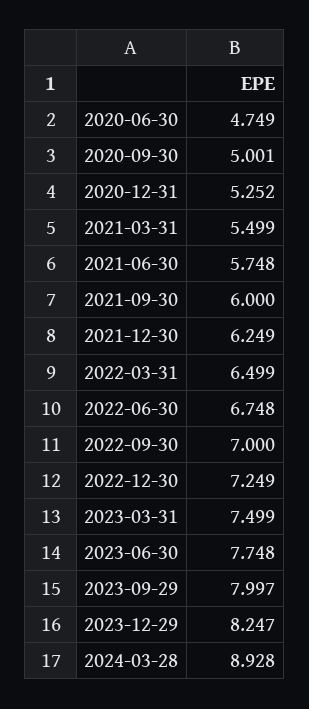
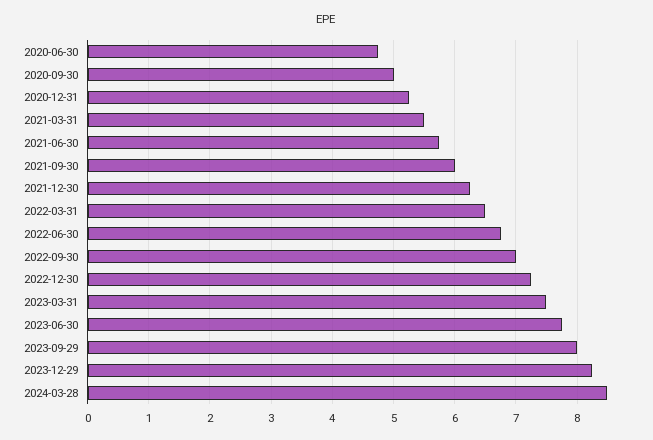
2024-03-28: 8.928 -> 8.5

